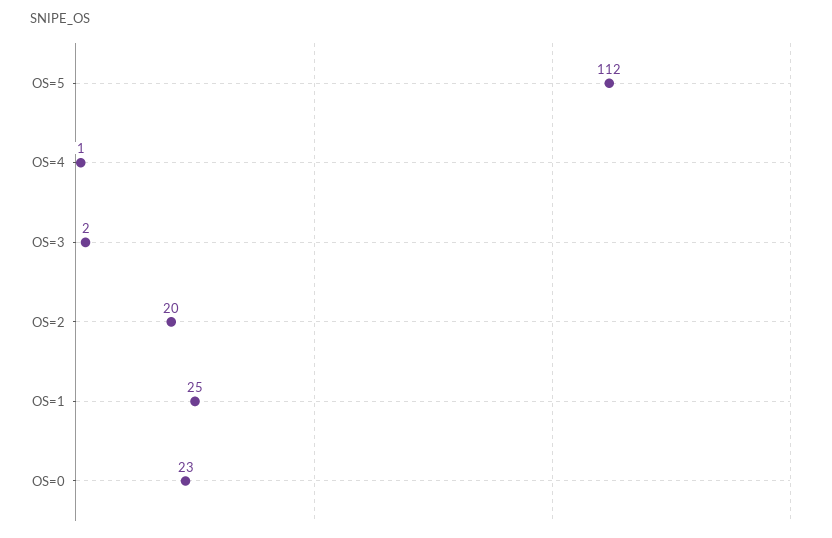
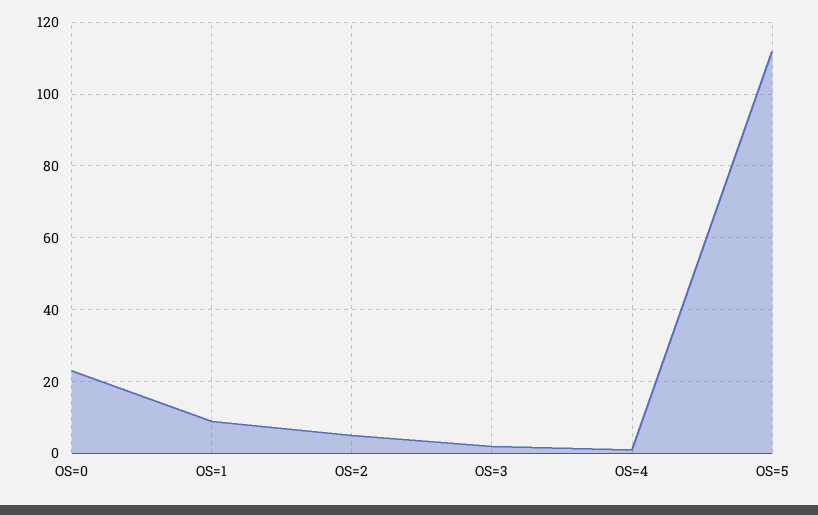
OS=2: 20 -> 5
OS=1: 25 -> 10

